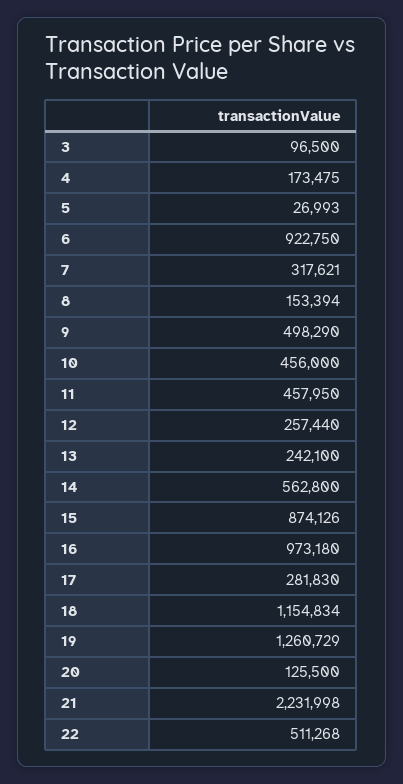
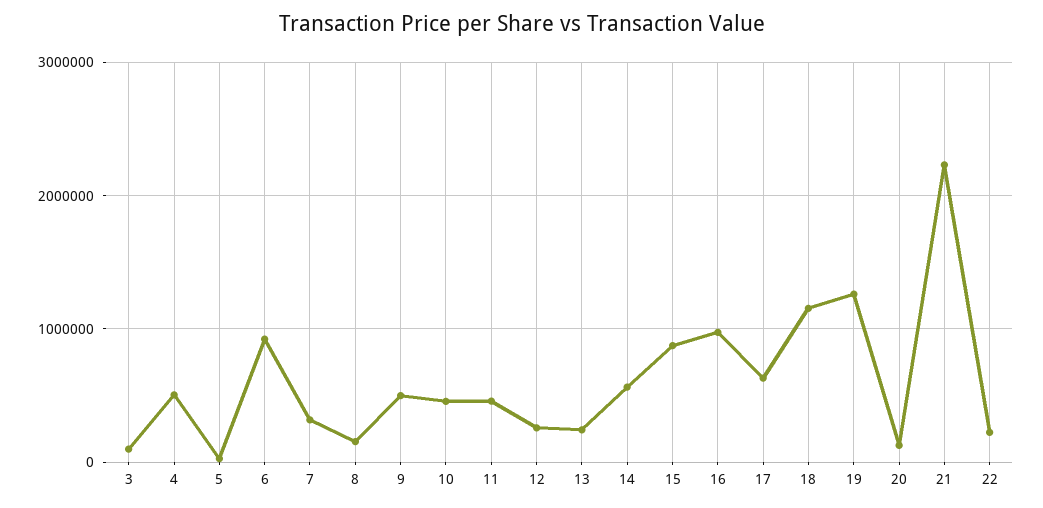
4: 173475 -> 500000
17: 281830 -> 600000
22: 511268 -> 200000

